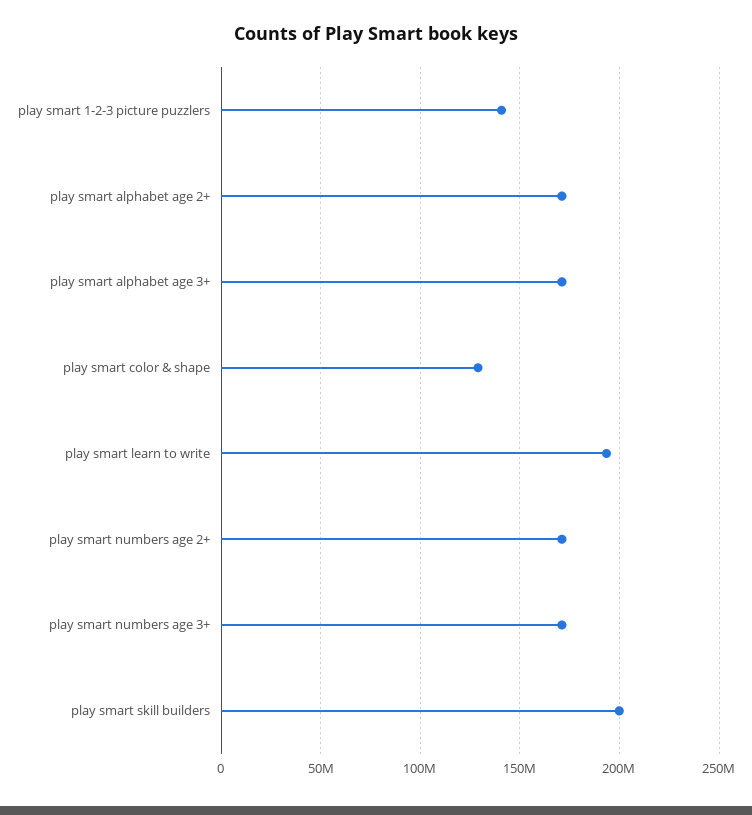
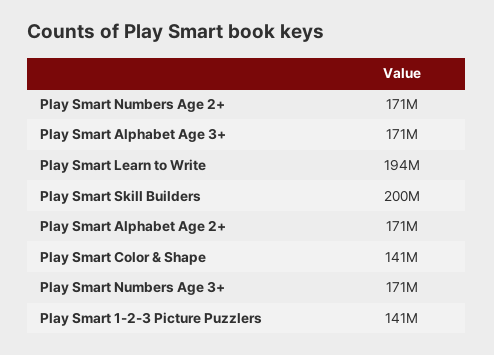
play smart color & shape: 130000000 -> 141000000

